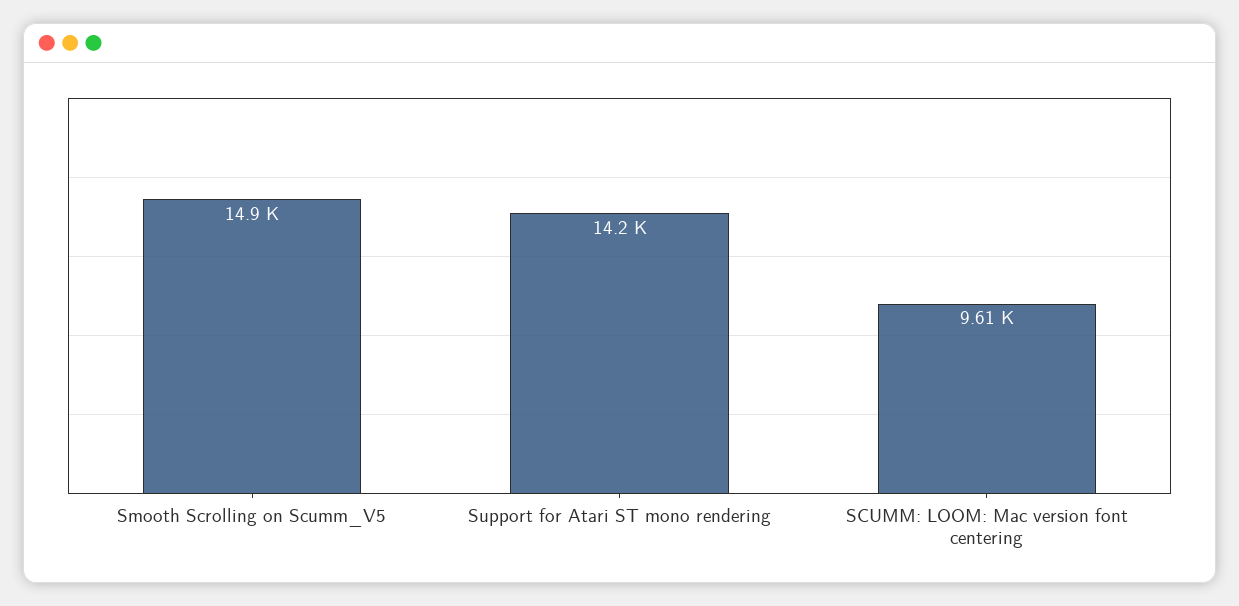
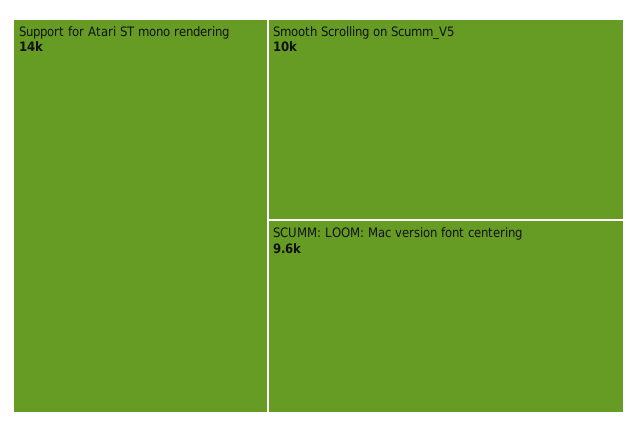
Smooth Scrolling on Scumm_V5: 14900 -> 10000

